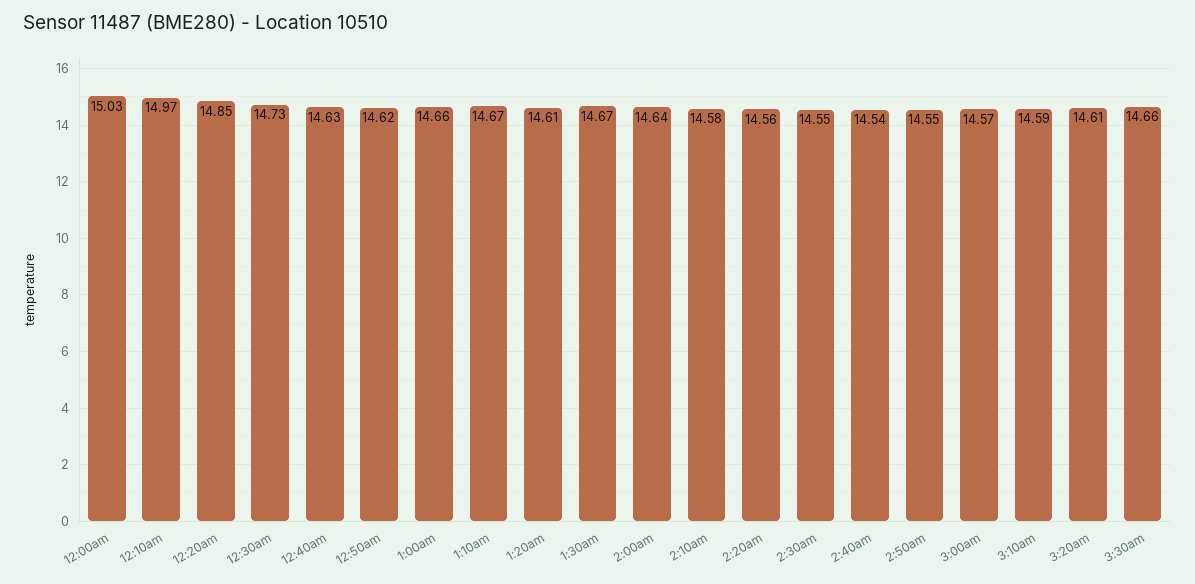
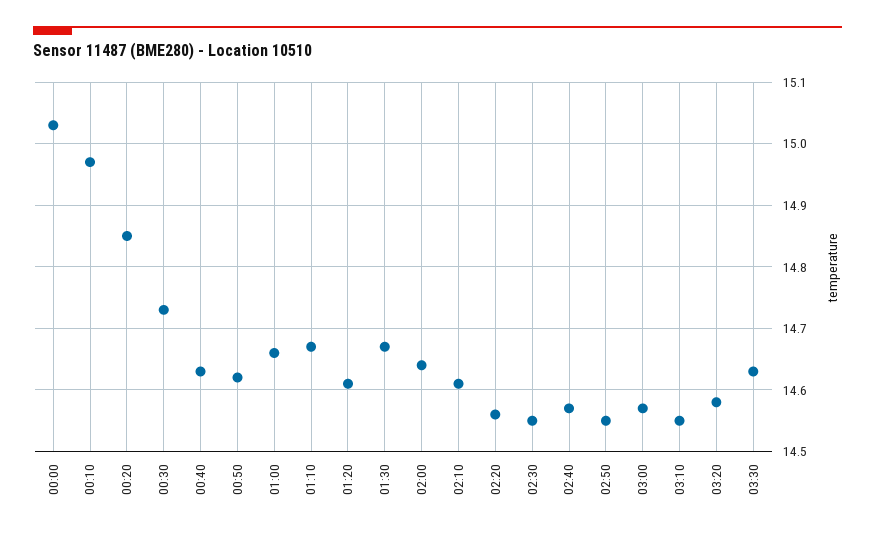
2:10am: 14.58 -> 14.61
2:40am: 14.54 -> 14.57
3:10am: 14.59 -> 14.55
3:20am: 14.61 -> 14.58
3:30am: 14.66 -> 14.63

